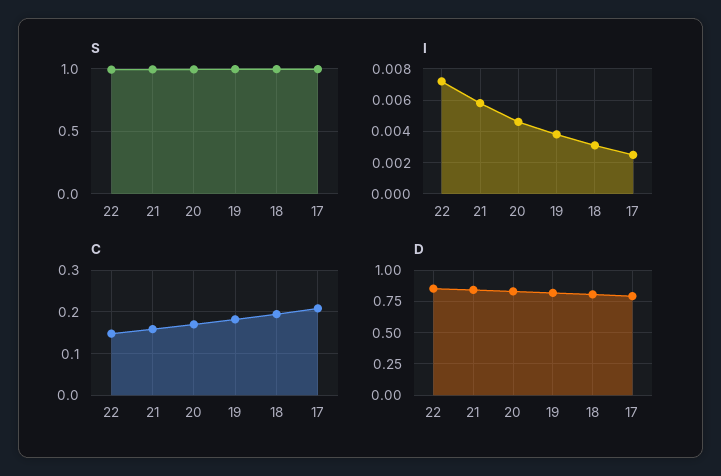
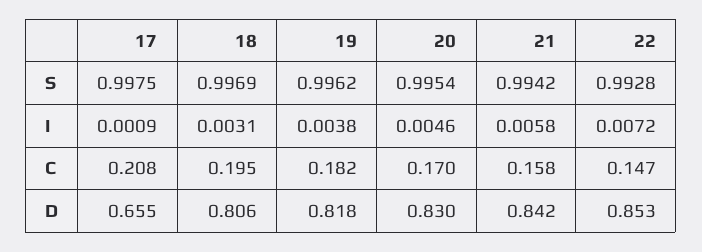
I, 17: 0.0025 -> 0.0009
D, 17: 0.8 -> 0.655

